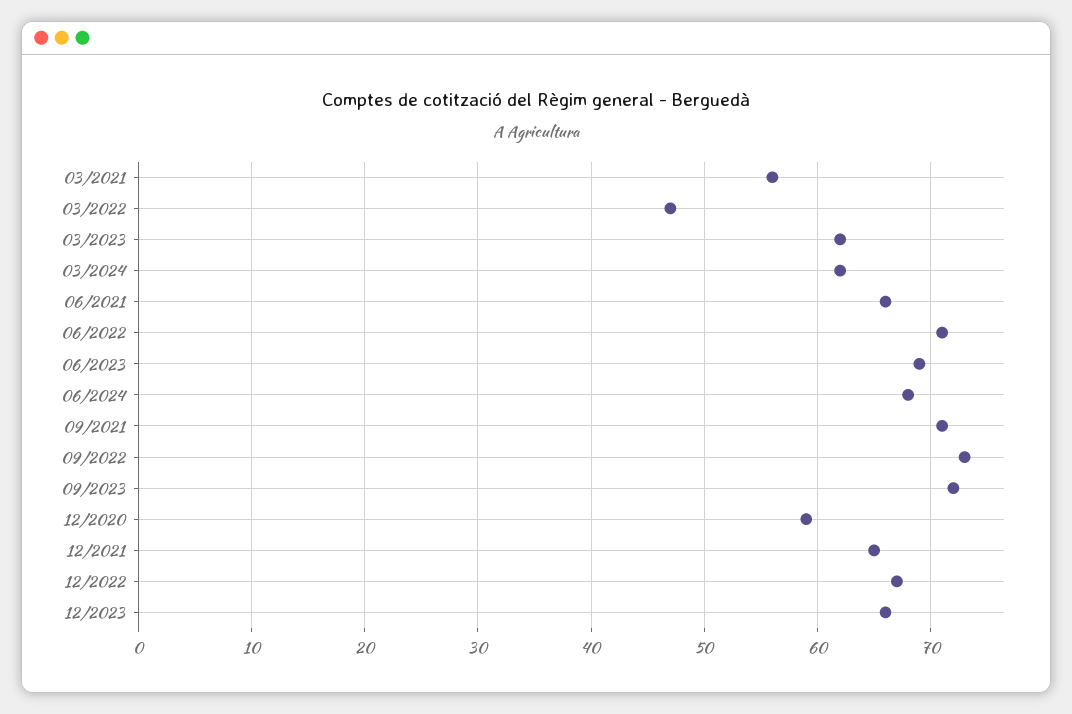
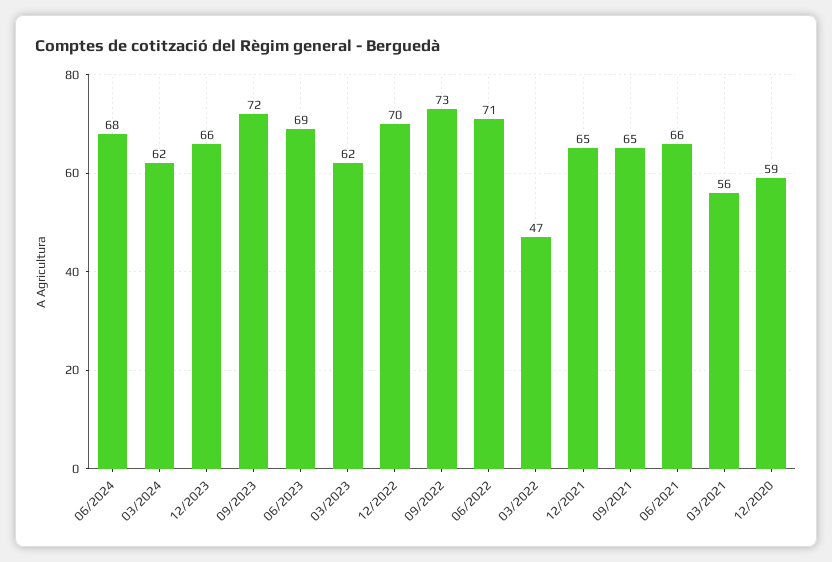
09/2021: 71 -> 65
12/2022: 67 -> 70

